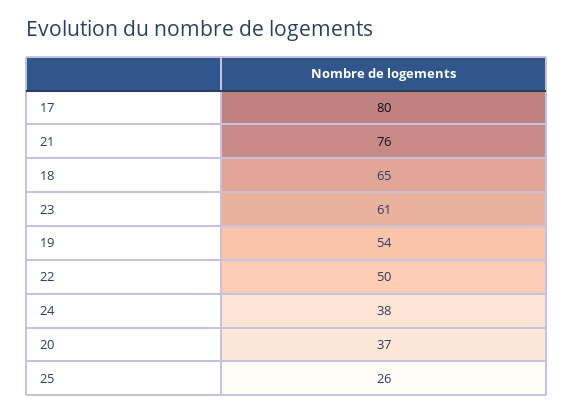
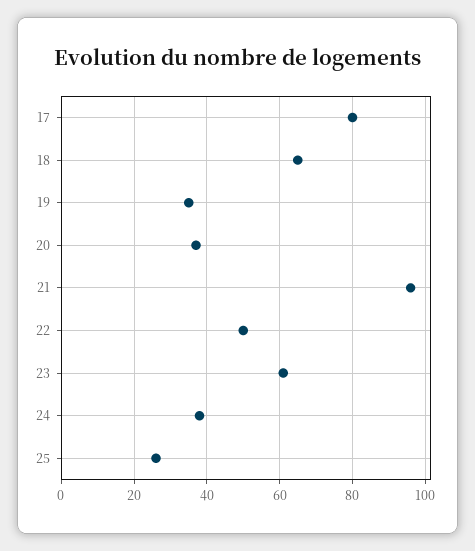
21: 76 -> 95
19: 54 -> 35

